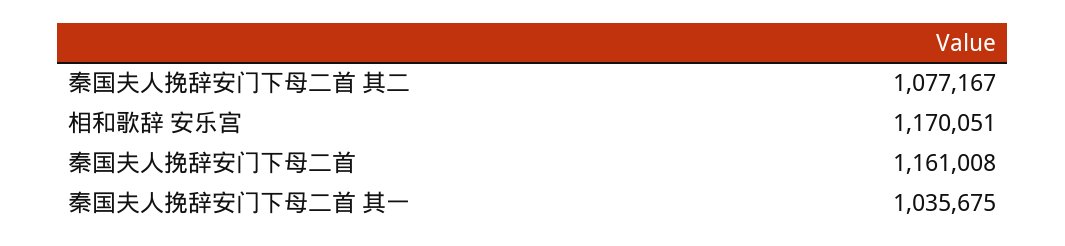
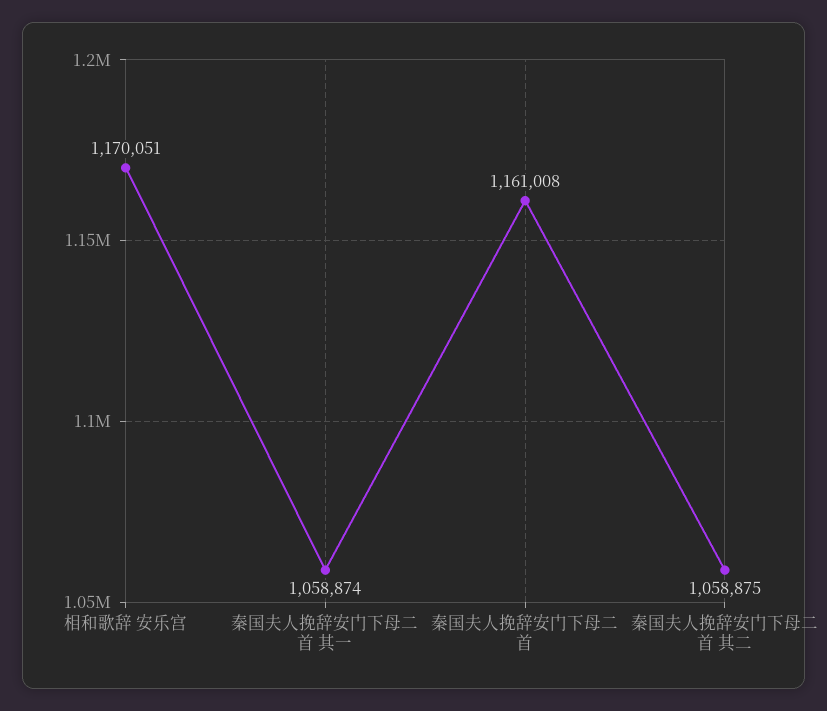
秦国夫人挽辞安门下母二首 其二: 1077167 -> 1058875
秦国夫人挽辞安门下母二首 其一: 1035675 -> 1058874

